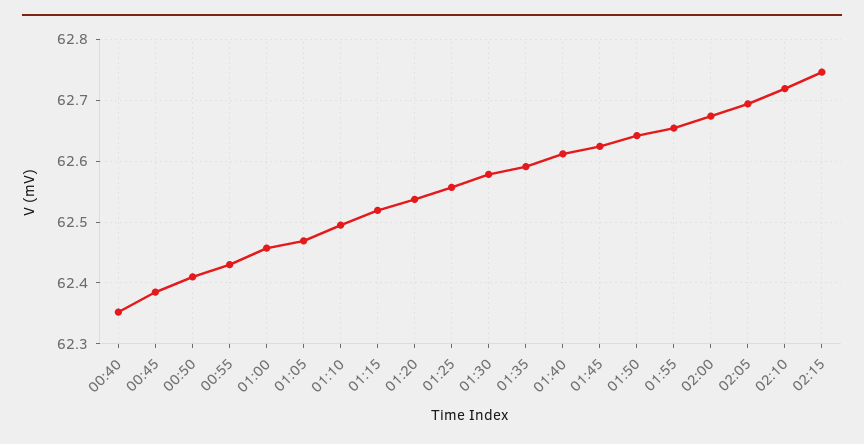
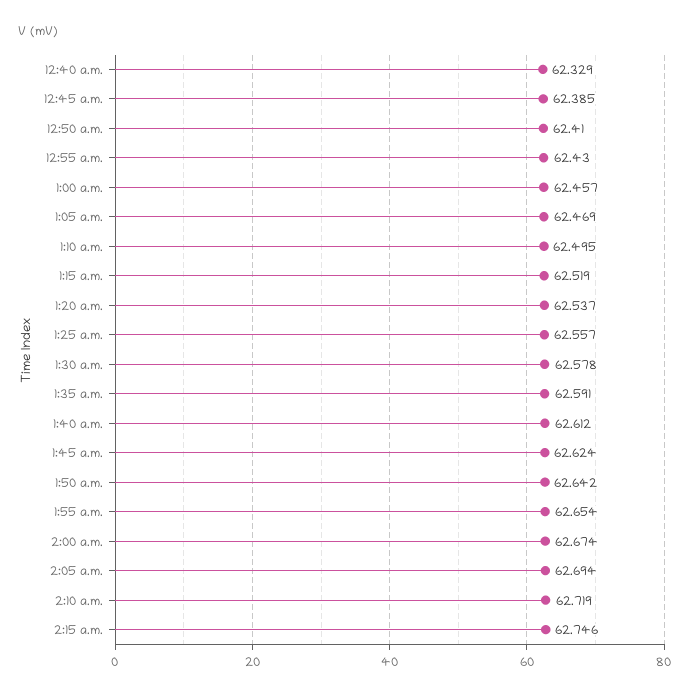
00:40: 62.35 -> 62.329

